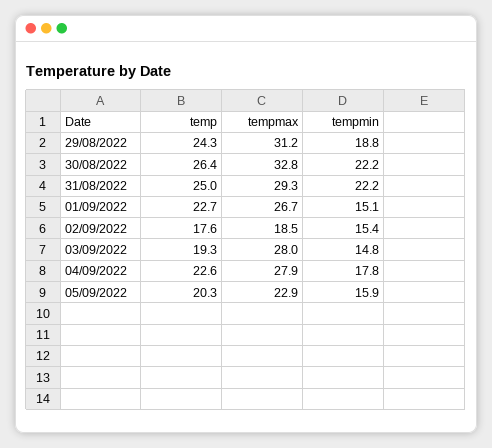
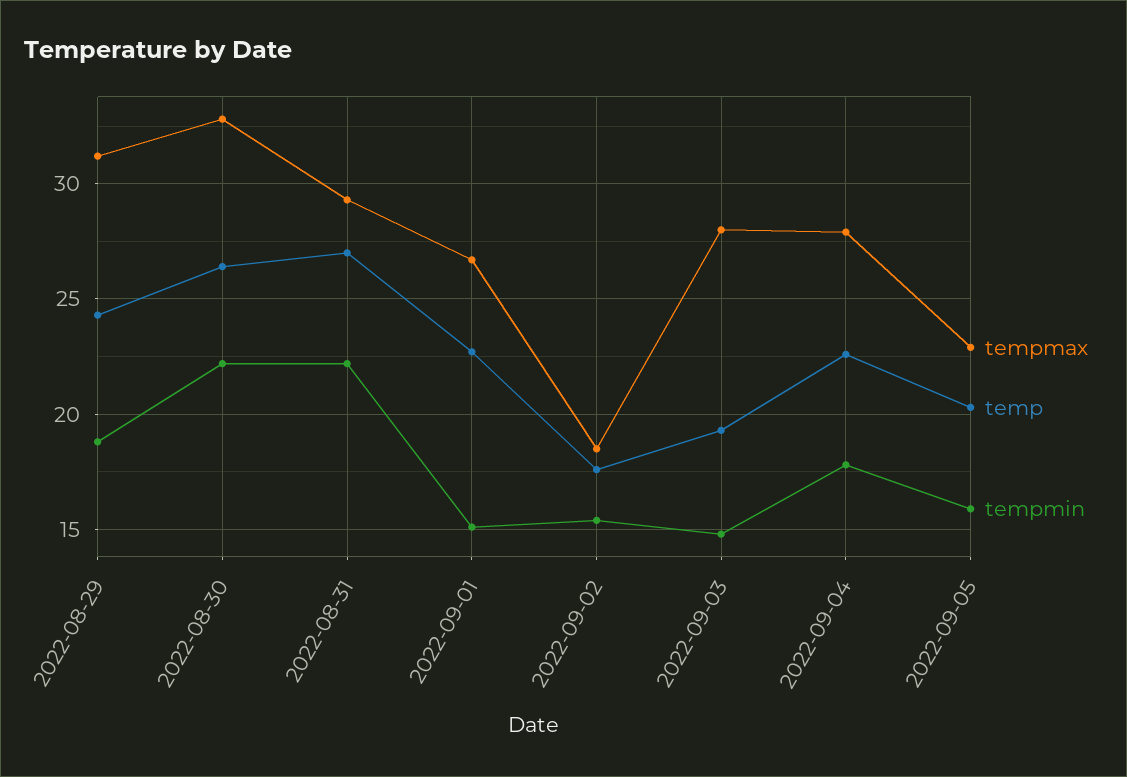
temp, 31/08/2022: 25 -> 27

